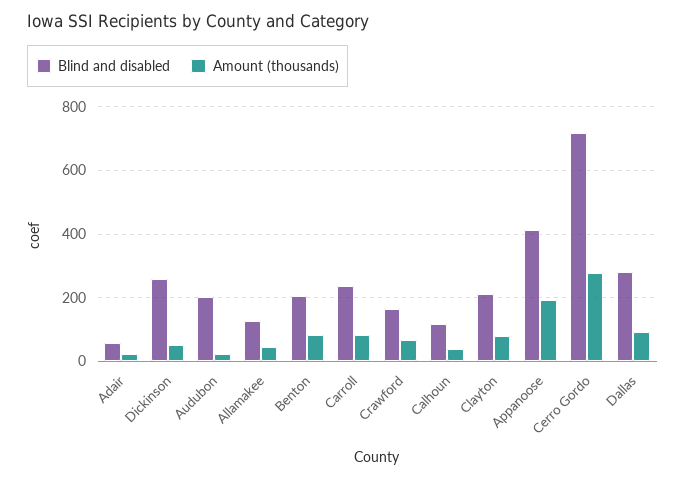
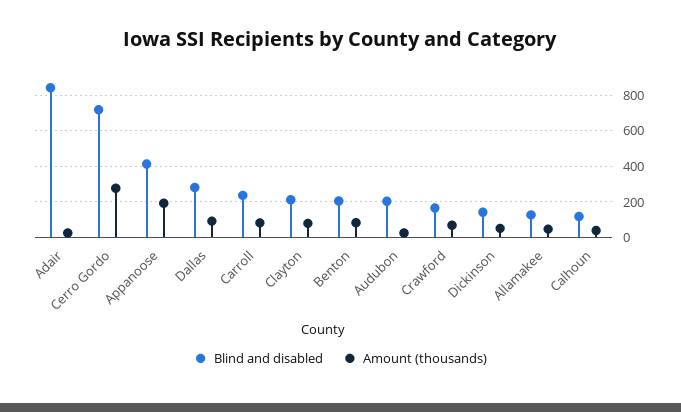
Blind and disabled, Adair: 60 -> 850
Blind and disabled, Dickinson: 260 -> 150

